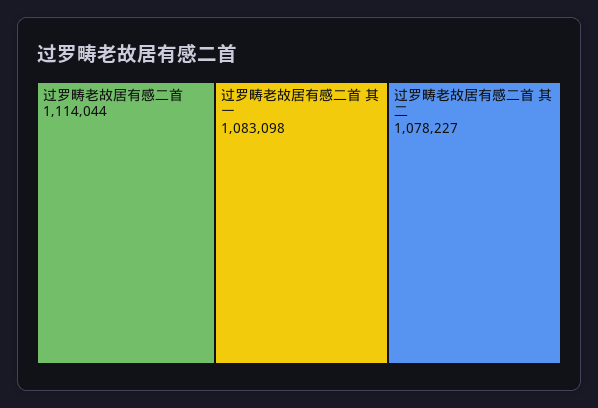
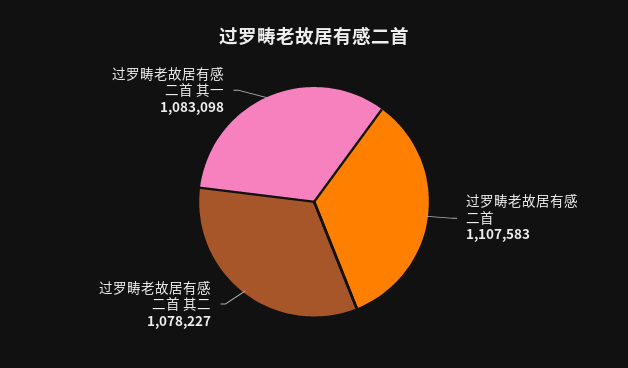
过罗畴老故居有感二首: 1114044 -> 1107583

